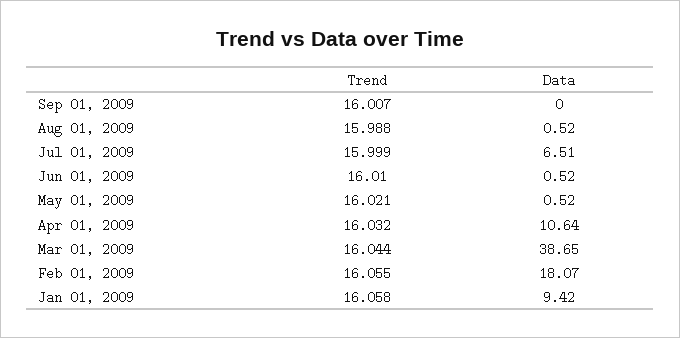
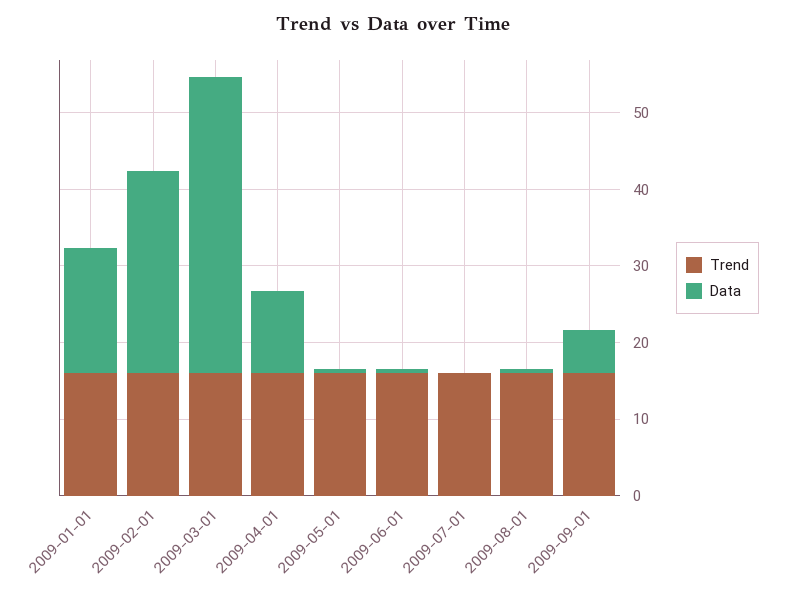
Data, Sep 01, 2009: 0 -> 6
Data, Jul 01, 2009: 6.51 -> 0
Data, Feb 01, 2009: 18.07 -> 26
Data, Jan 01, 2009: 9.42 -> 16

